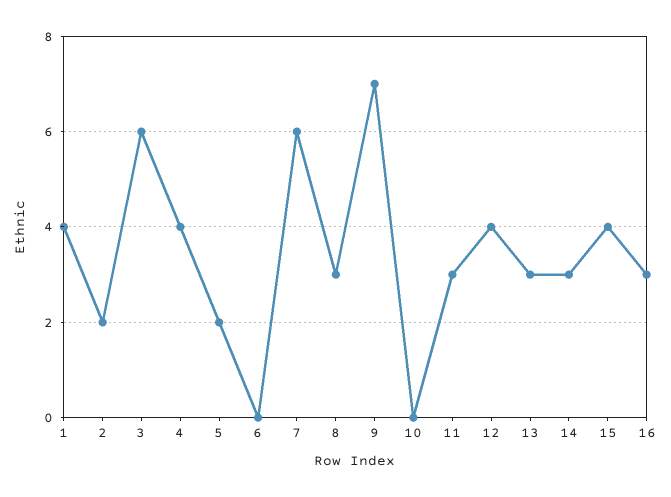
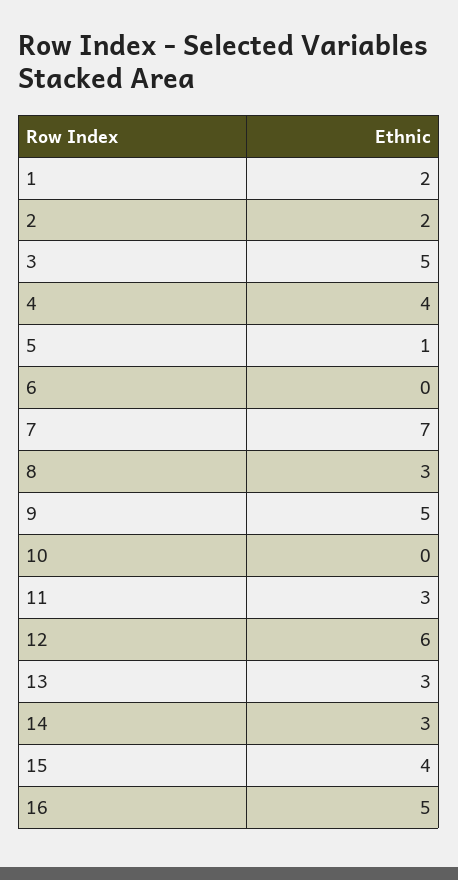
1: 4 -> 2
3: 6 -> 5
5: 2 -> 1
7: 6 -> 7
9: 7 -> 5
12: 4 -> 6
16: 3 -> 5

